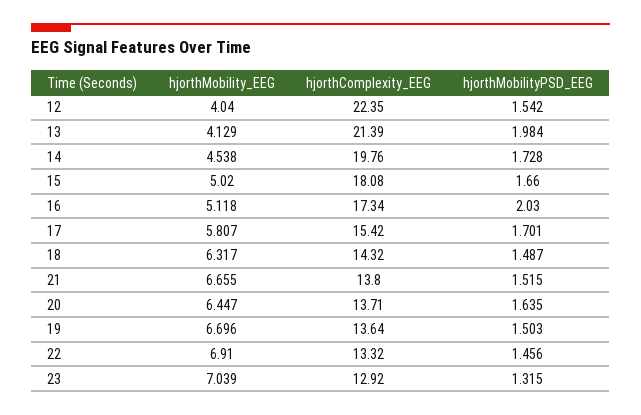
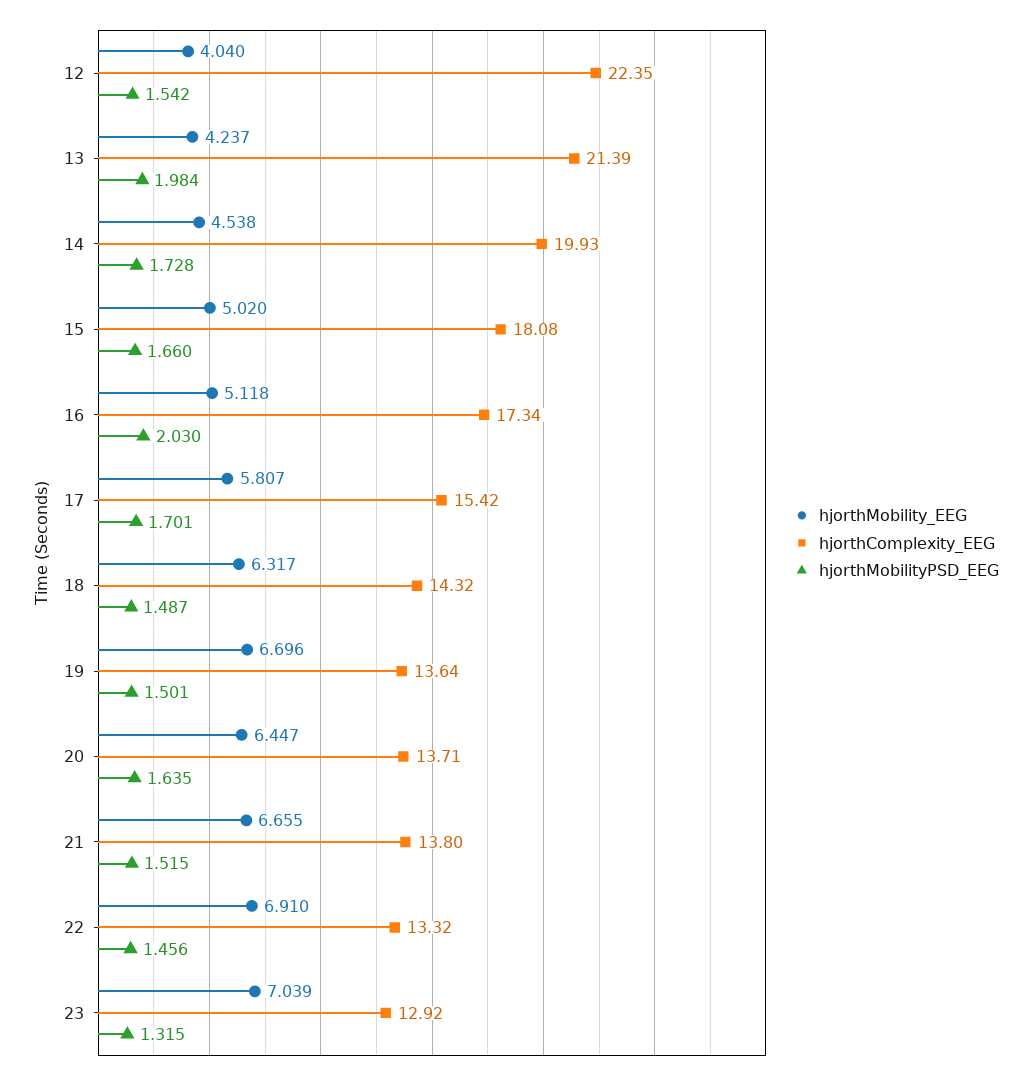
hjorthMobility_EEG, 13: 4.129 -> 4.237
hjorthComplexity_EEG, 14: 19.76 -> 19.93
hjorthMobilityPSD_EEG, 19: 1.503 -> 1.501

